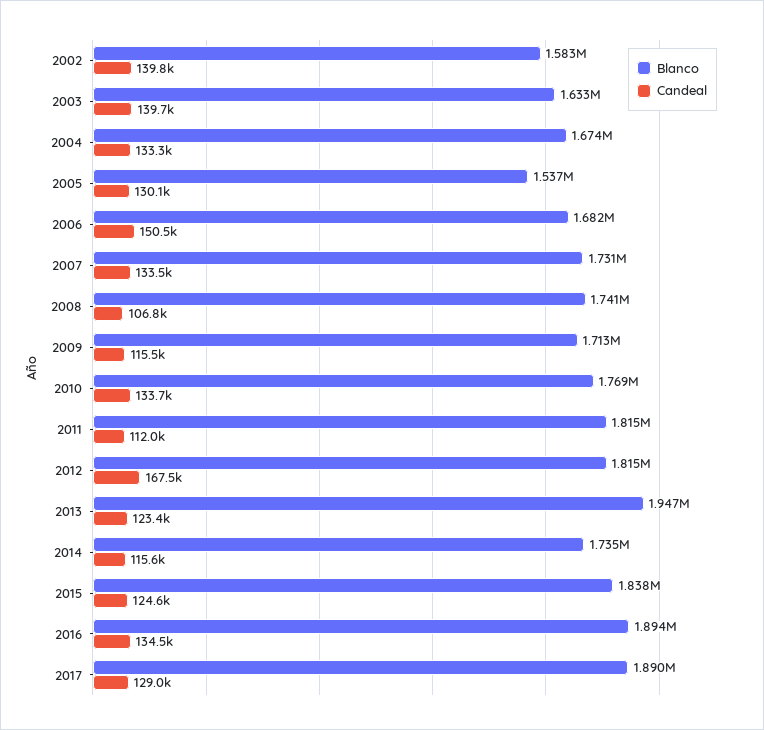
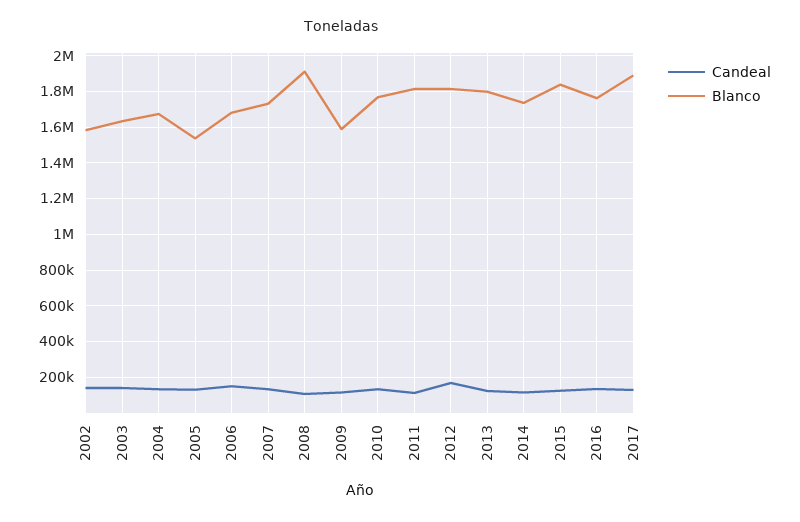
Blanco, 2008: 1741000 -> 1900000
Blanco, 2009: 1713000 -> 1600000
Blanco, 2013: 1947000 -> 1800000
Blanco, 2016: 1894000 -> 1750000

